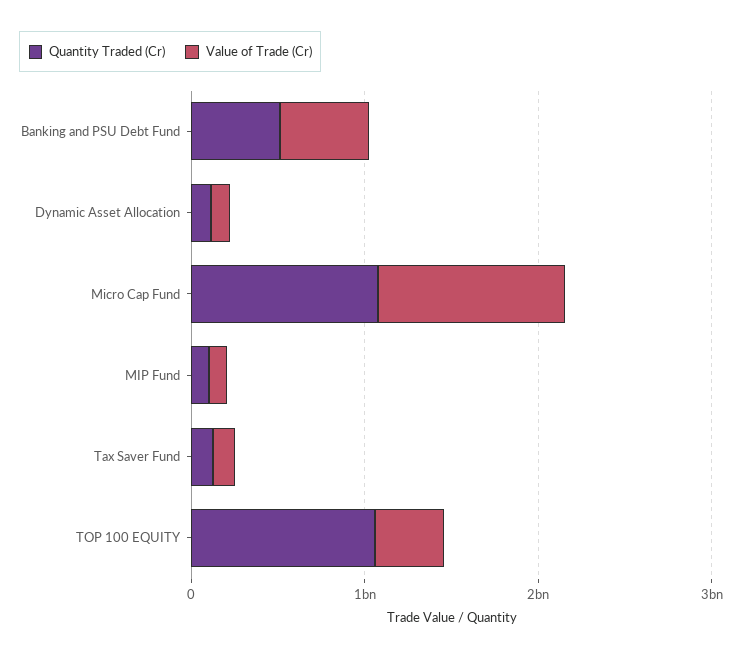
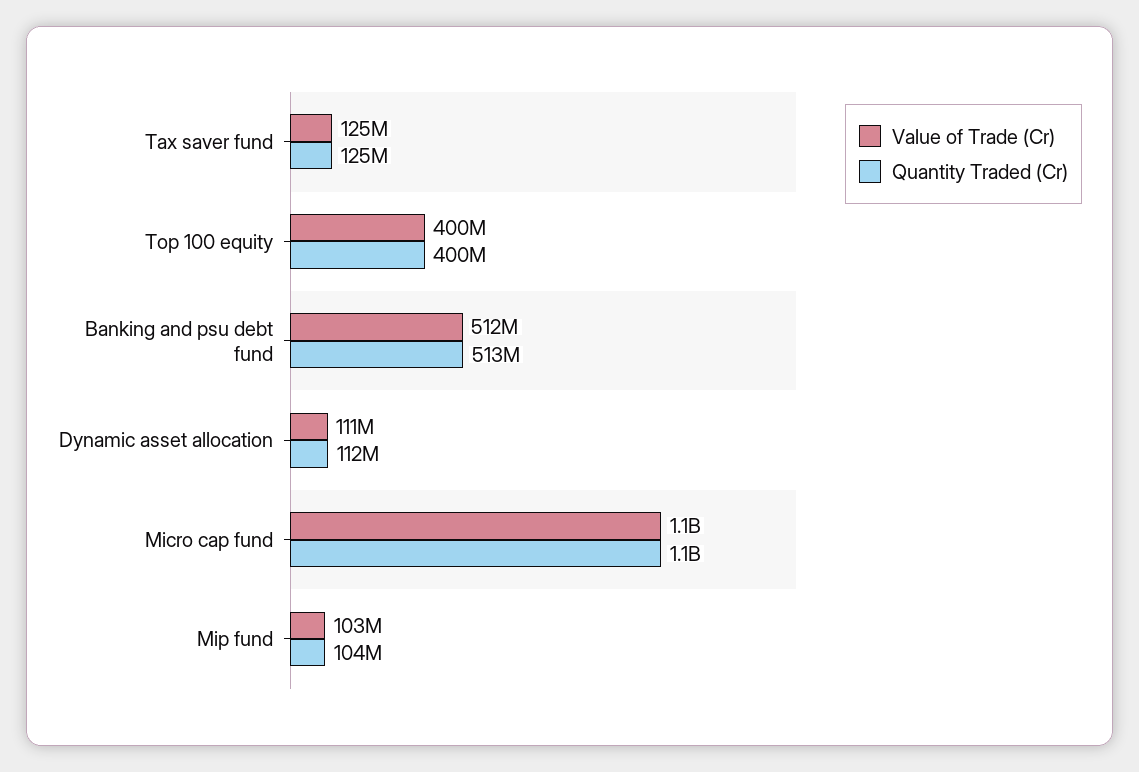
Quantity Traded (Cr), TOP 100 EQUITY: 1000000000 -> 400000000

